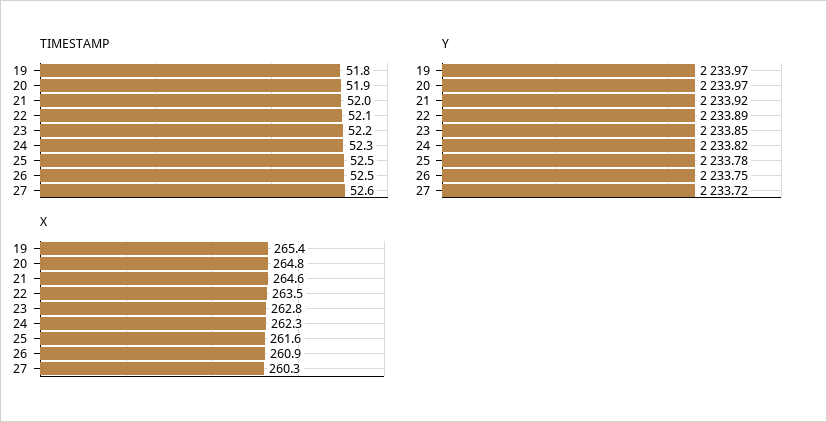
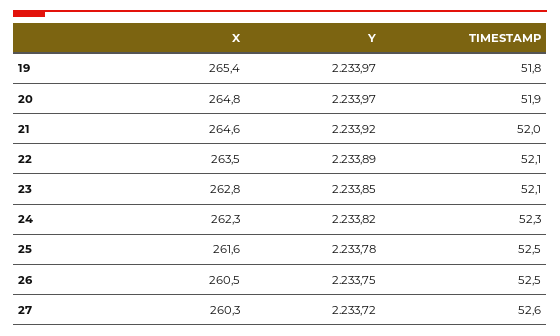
TIMESTAMP, 23: 52.2 -> 52.1
X, 26: 260.9 -> 260.5

